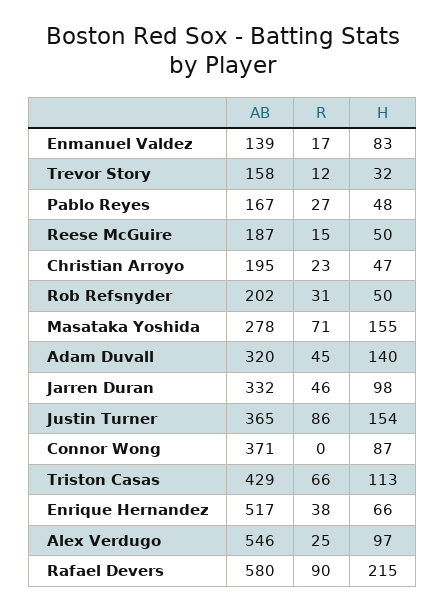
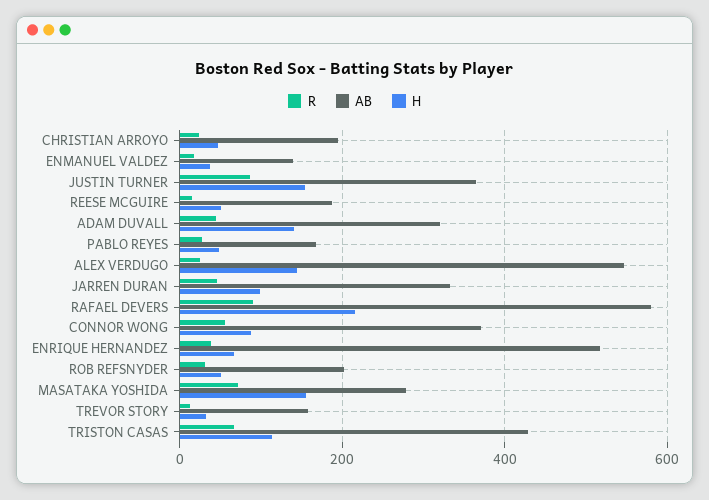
H, Enmanuel Valdez: 83 -> 40
R, Connor Wong: 0 -> 60
H, Alex Verdugo: 97 -> 140

